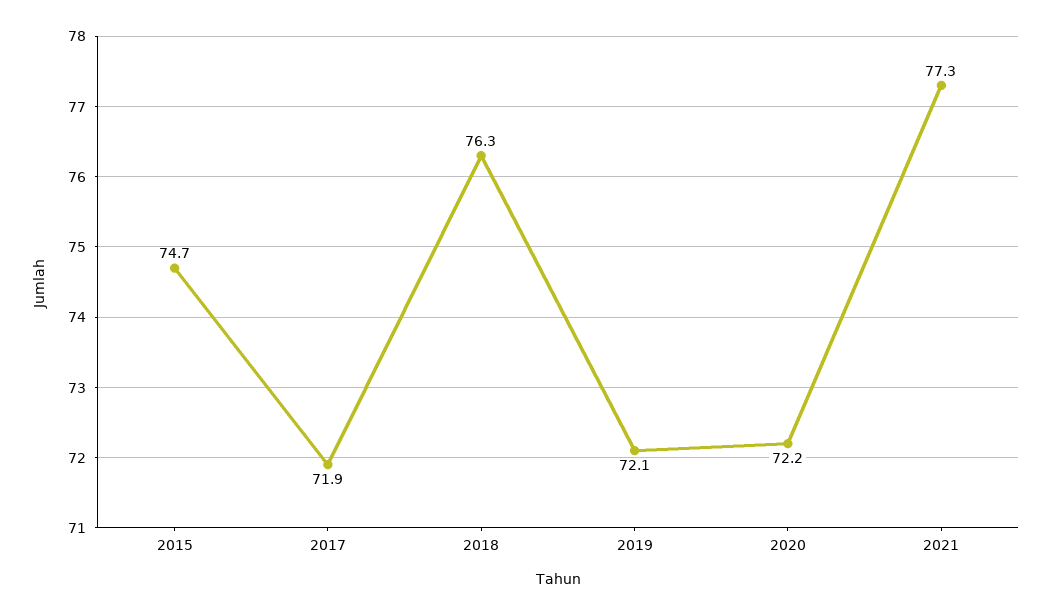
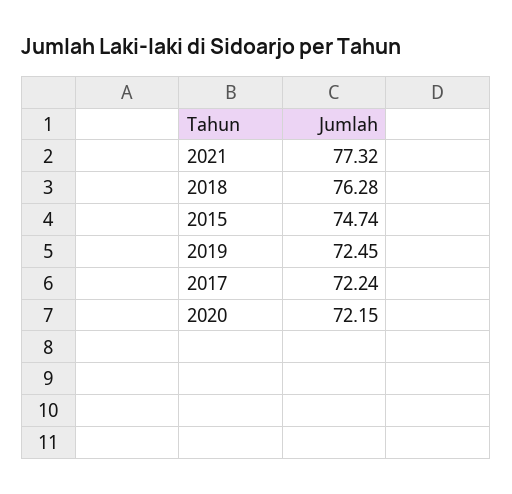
2017: 71.9 -> 72.24
2019: 72.1 -> 72.45

